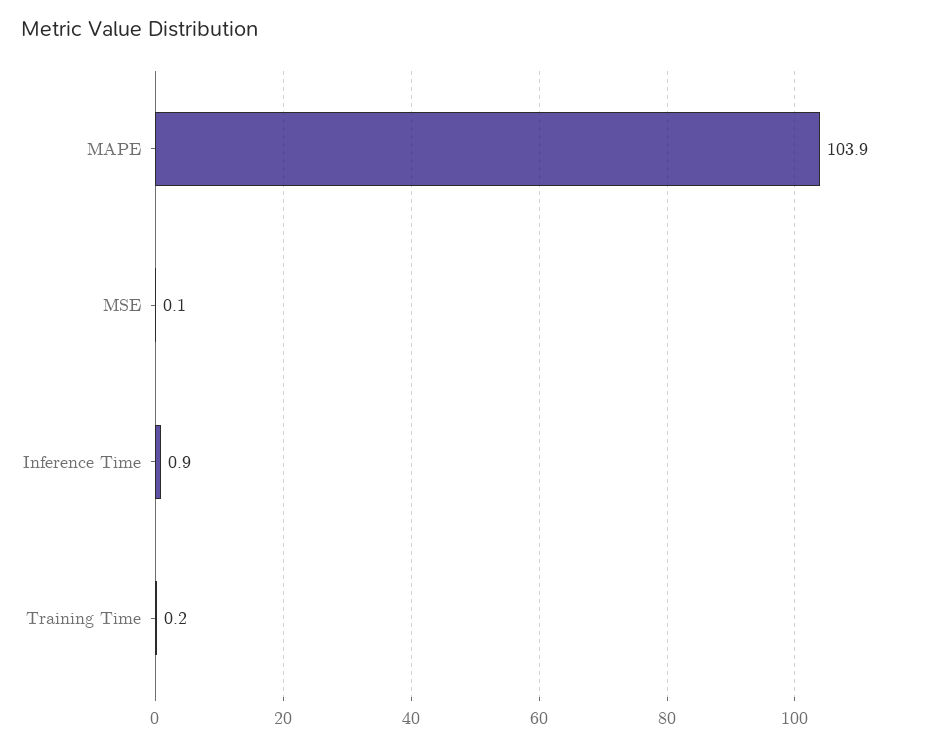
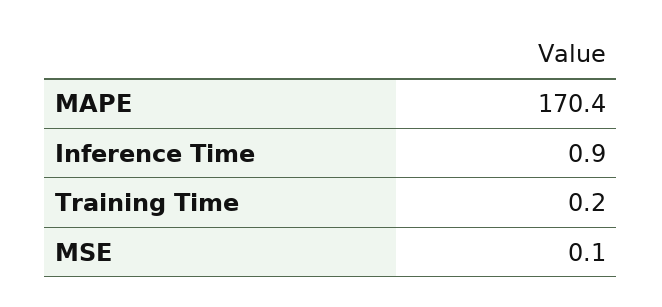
MAPE: 103.9 -> 170.4

